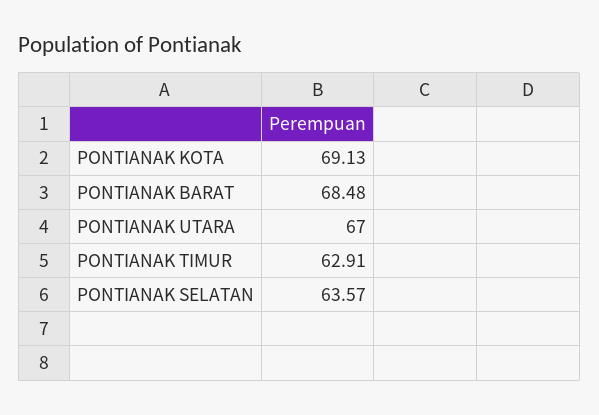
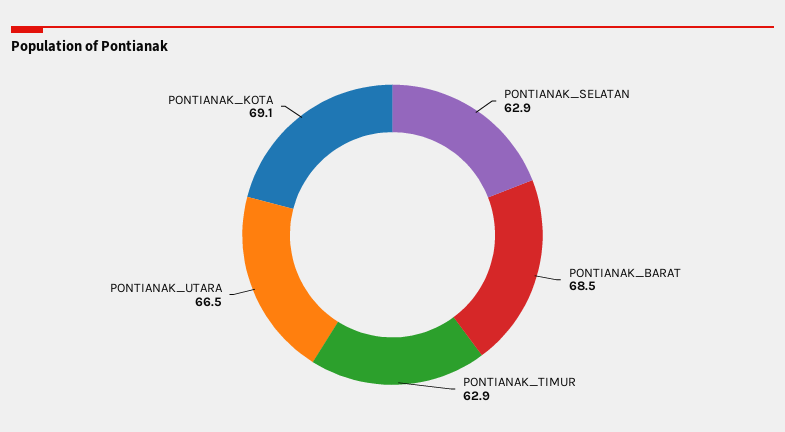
PONTIANAK UTARA: 67 -> 66.5
PONTIANAK SELATAN: 63.57 -> 62.9

